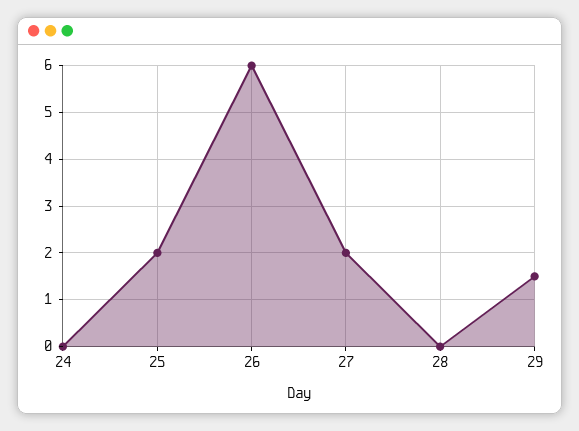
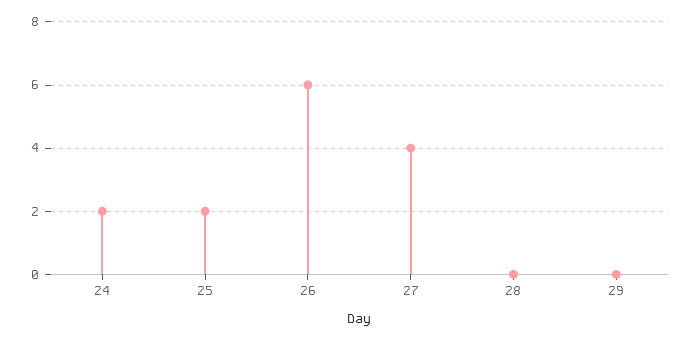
24: 0 -> 2
27: 2 -> 4
29: 1.5 -> 0

